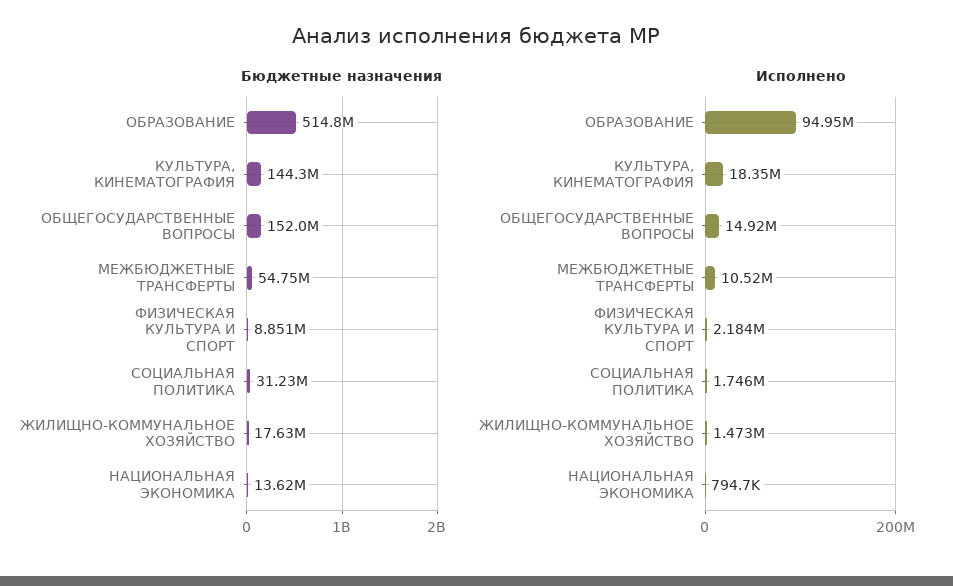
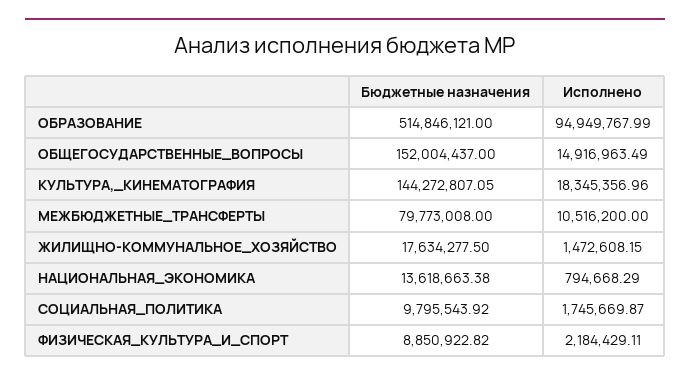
Бюджетные назначения, МЕЖБЮДЖЕТНЫЕ ТРАНСФЕРТЫ: 54750000 -> 79773008
Бюджетные назначения, СОЦИАЛЬНАЯ ПОЛИТИКА: 31230000 -> 9795543.92

